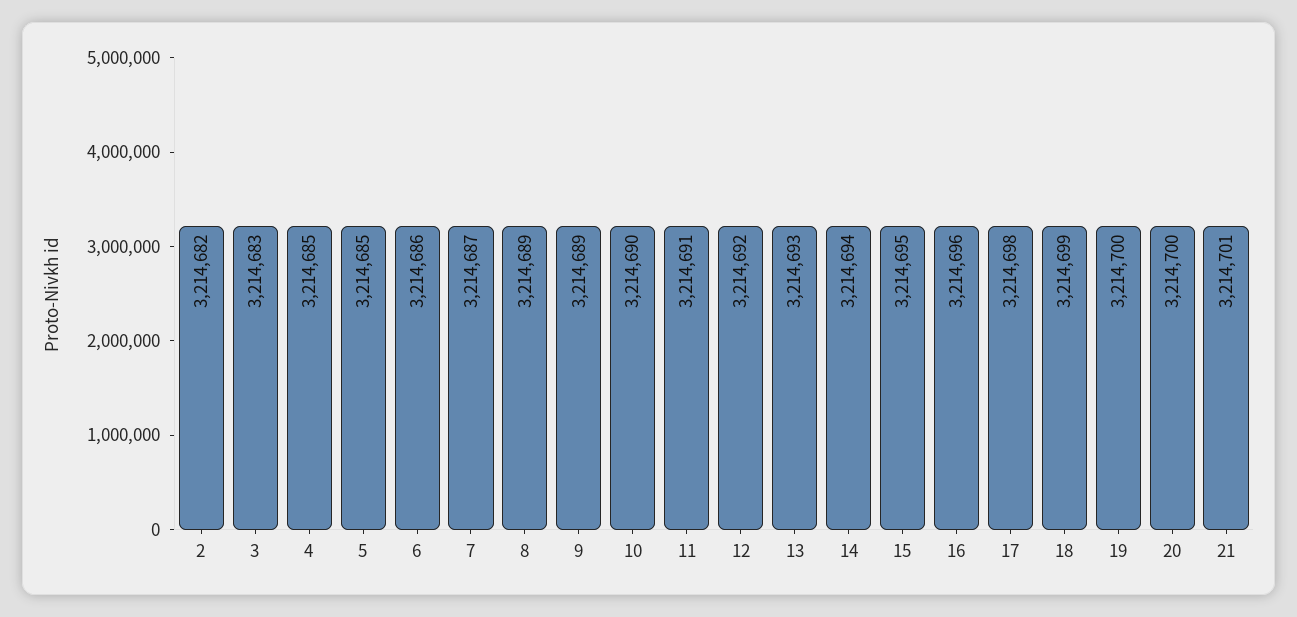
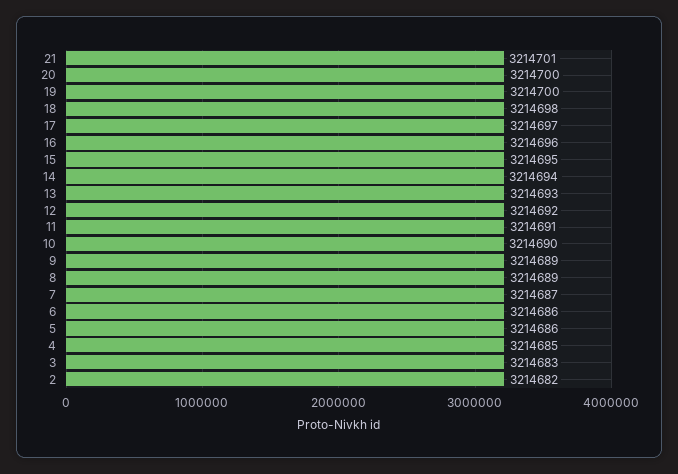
5: 3214685 -> 3214686
17: 3214698 -> 3214697
18: 3214699 -> 3214698

